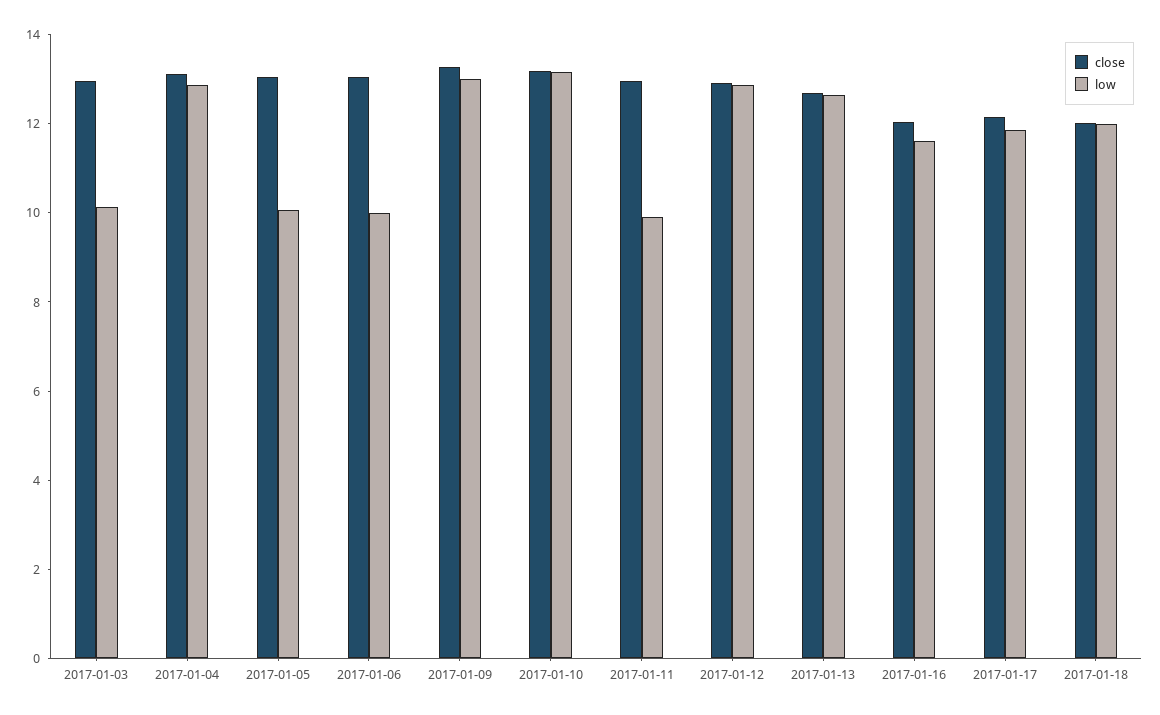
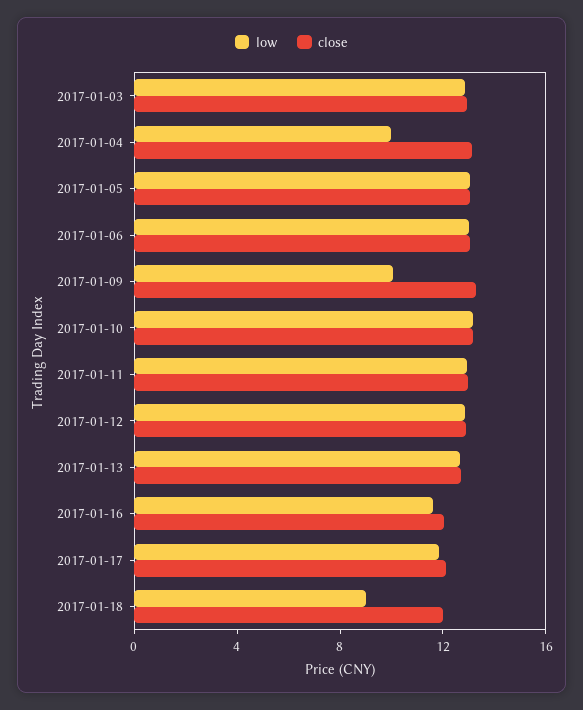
low, 2017-01-03: 10 -> 13
low, 2017-01-04: 13 -> 10
low, 2017-01-05: 10 -> 13
low, 2017-01-06: 10 -> 13
low, 2017-01-09: 13 -> 10
low, 2017-01-11: 10 -> 13
low, 2017-01-18: 12 -> 9

